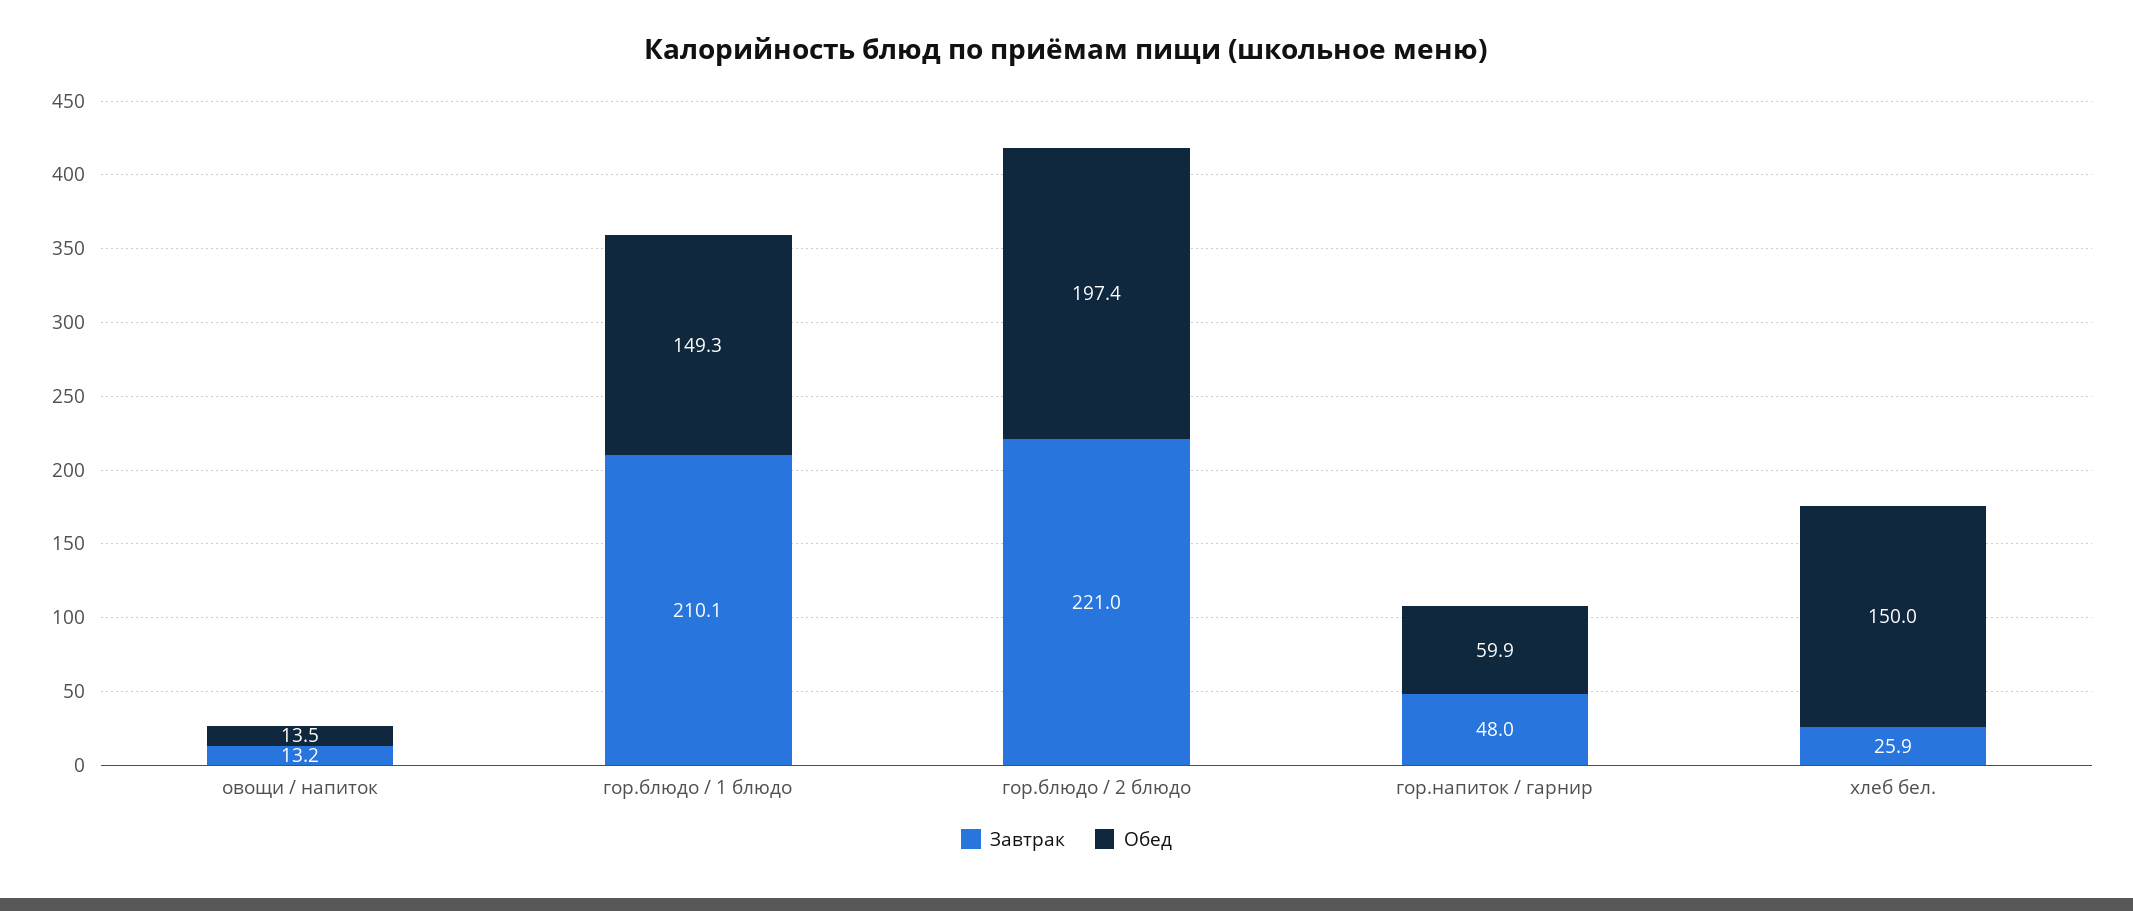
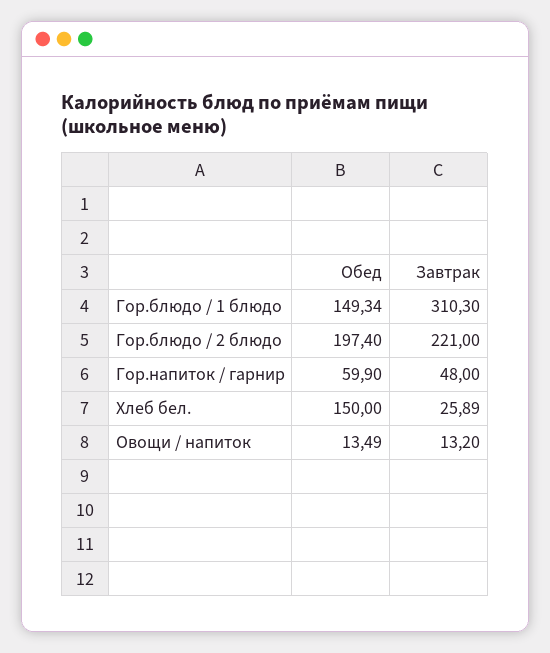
Завтрак, гор.блюдо / 1 блюдо: 210.1 -> 310.3

